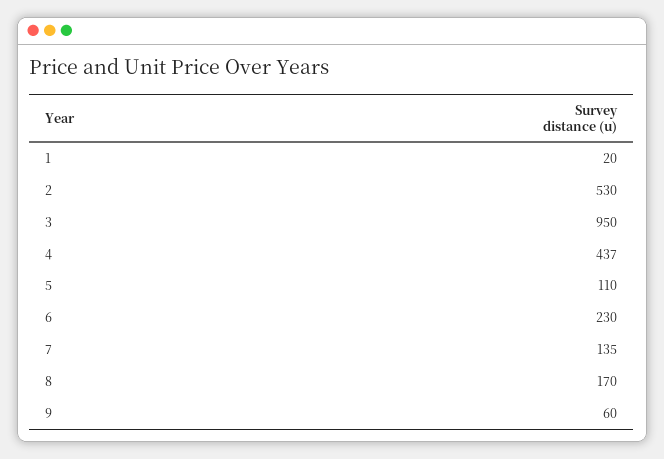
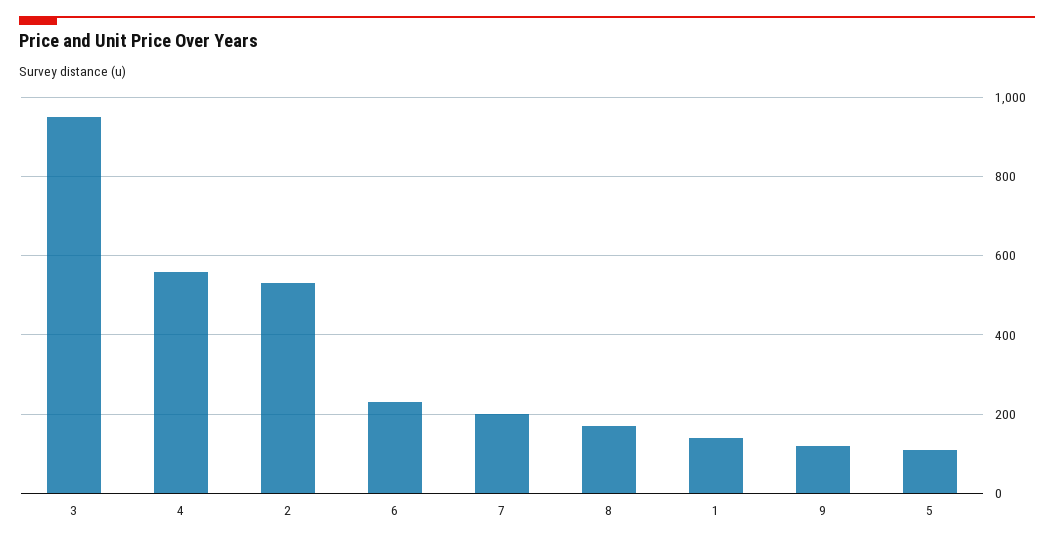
1: 20 -> 140
4: 437 -> 560
7: 135 -> 200
9: 60 -> 120

